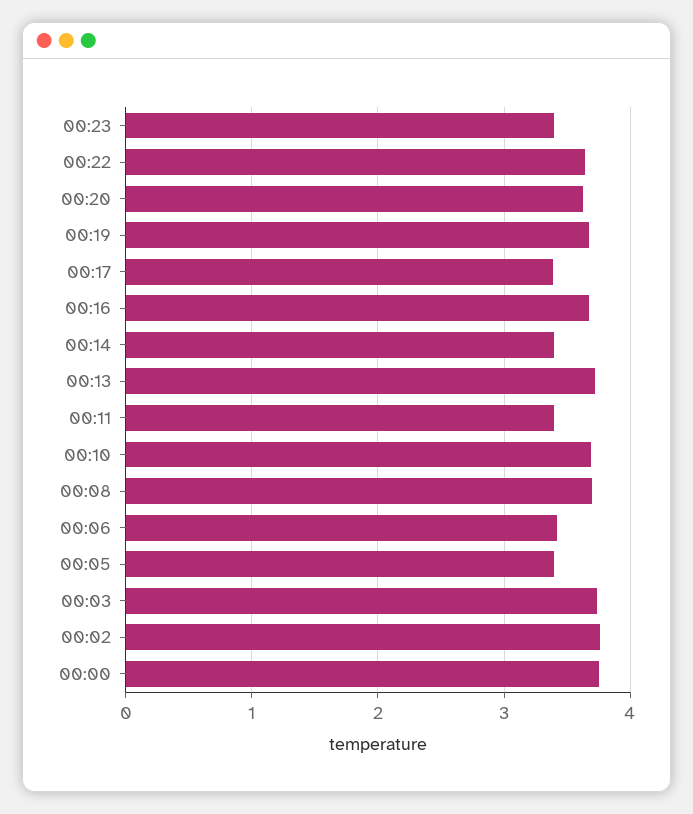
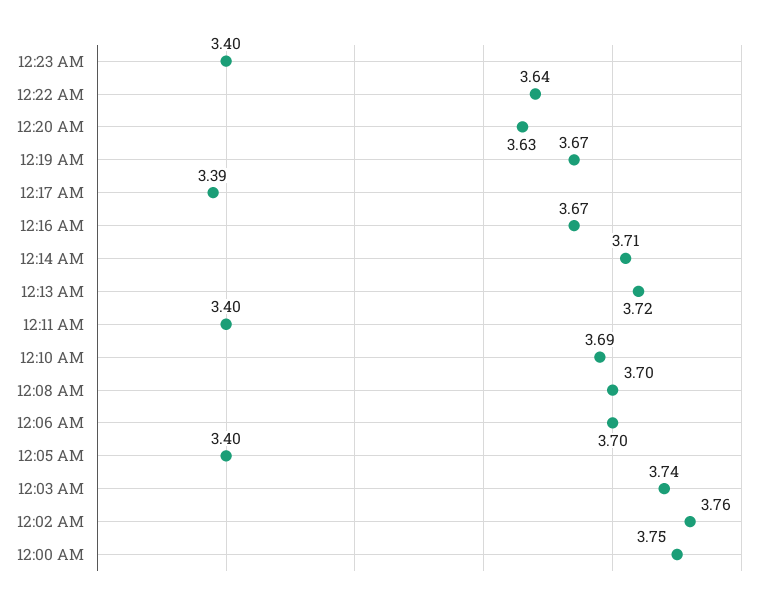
00:14: 3.4 -> 3.71
00:06: 3.4 -> 3.7

